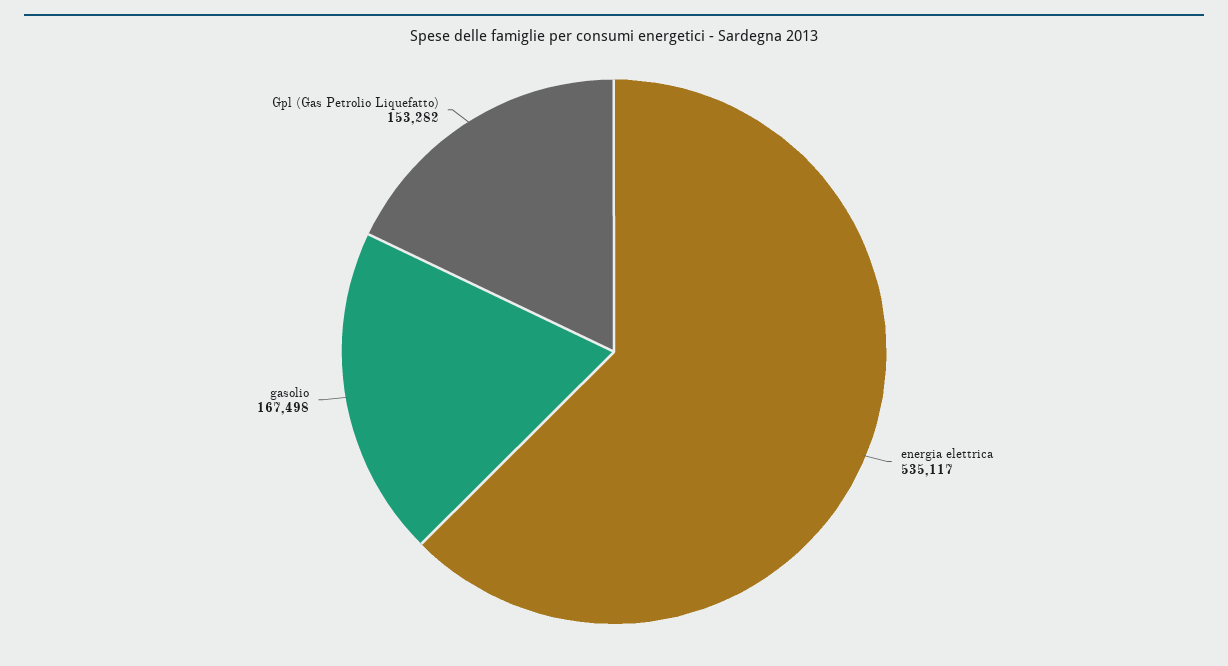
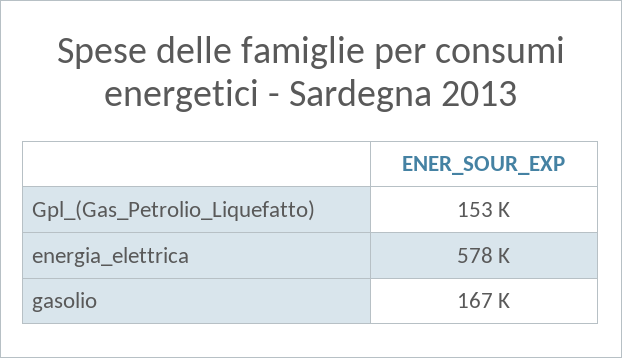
energia elettrica: 535117 -> 578000

